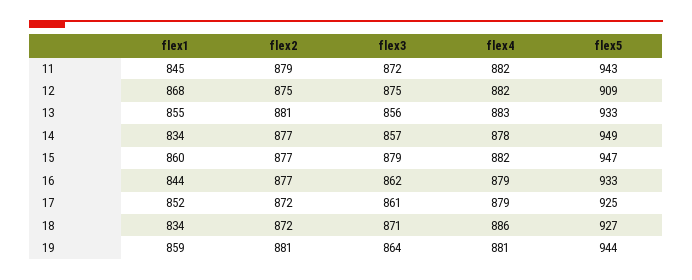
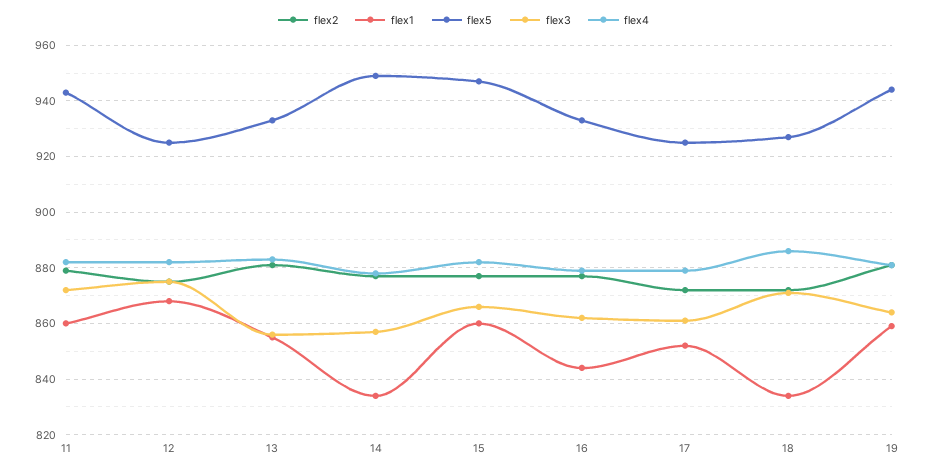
flex1, 11: 845 -> 860
flex5, 12: 909 -> 925
flex3, 15: 879 -> 865

